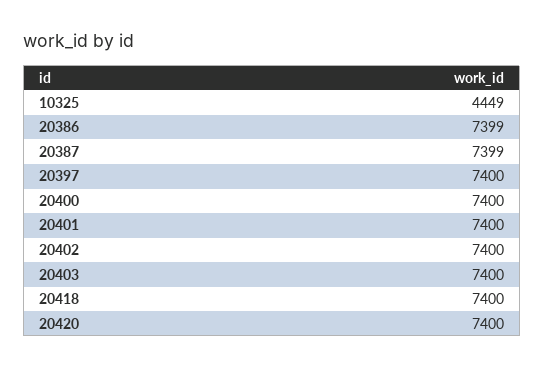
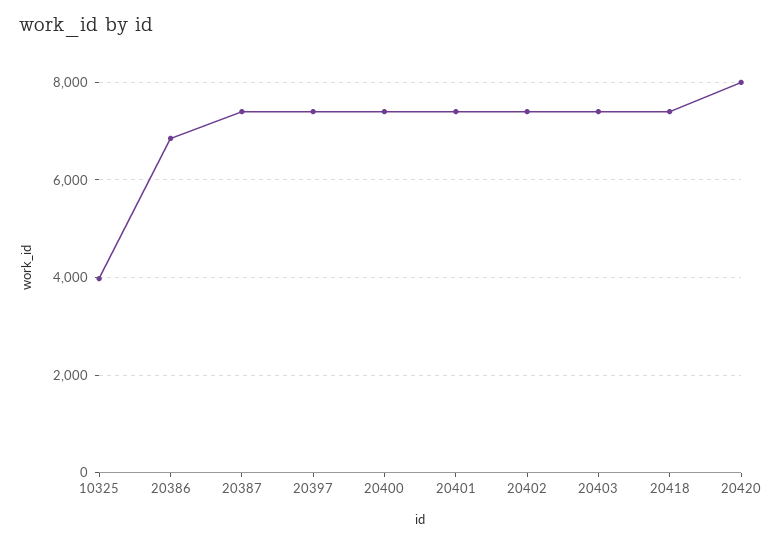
10325: 4449 -> 4000
20386: 7399 -> 6800
20420: 7400 -> 8000

